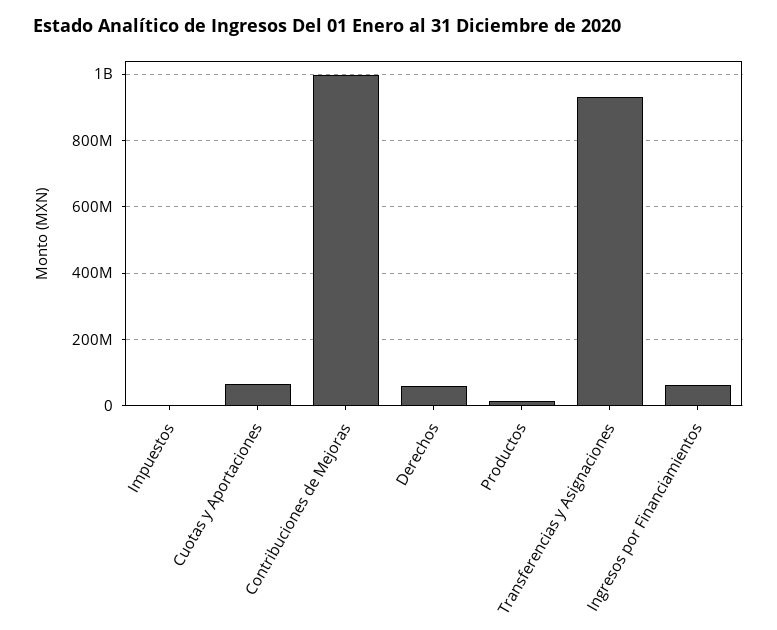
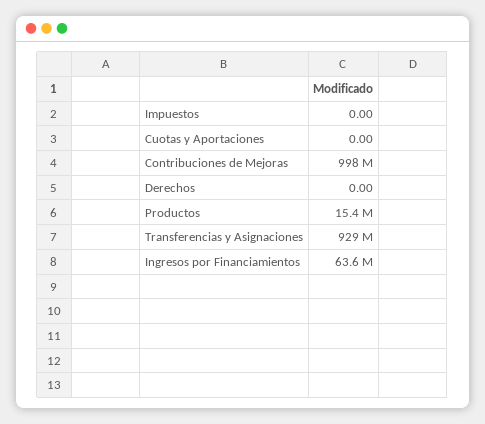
Cuotas y Aportaciones: 60000000 -> 0
Derechos: 60000000 -> 0

